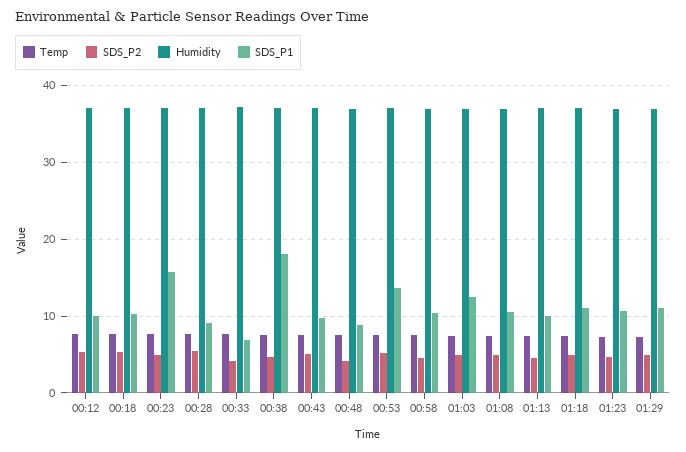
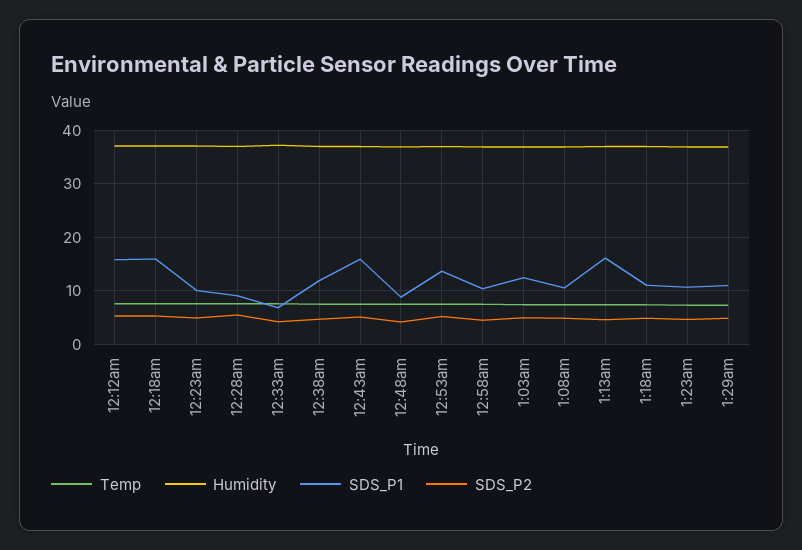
SDS_P1, 00:12: 10 -> 16
SDS_P1, 00:18: 10 -> 16
SDS_P1, 00:23: 16 -> 10
SDS_P1, 00:38: 18 -> 12
SDS_P1, 00:43: 10 -> 16
SDS_P1, 01:13: 10 -> 16

